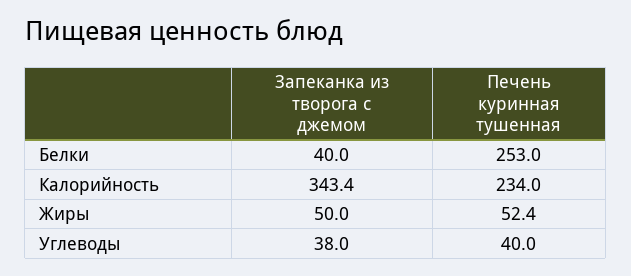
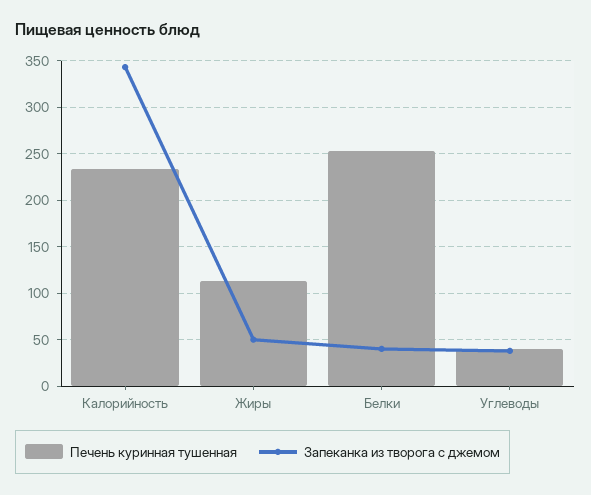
Печень куринная тушенная, Жиры: 52.4 -> 110

